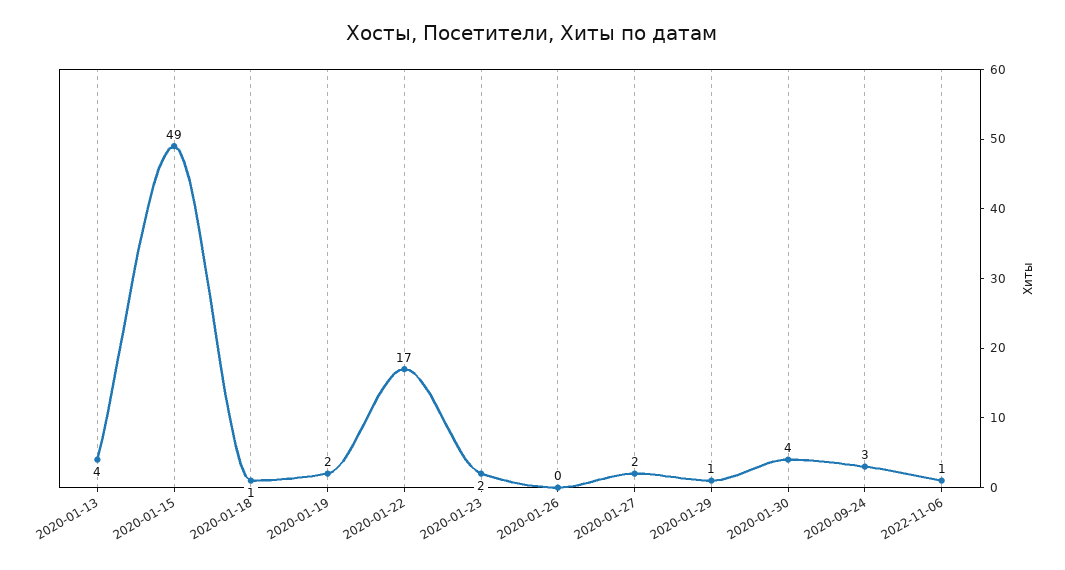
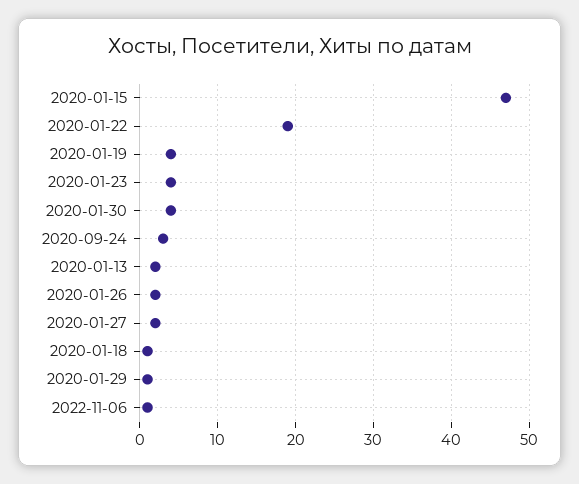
2020-01-13: 4 -> 2
2020-01-15: 49 -> 47
2020-01-19: 2 -> 4
2020-01-22: 17 -> 19
2020-01-23: 2 -> 4
2020-01-26: 0 -> 2

